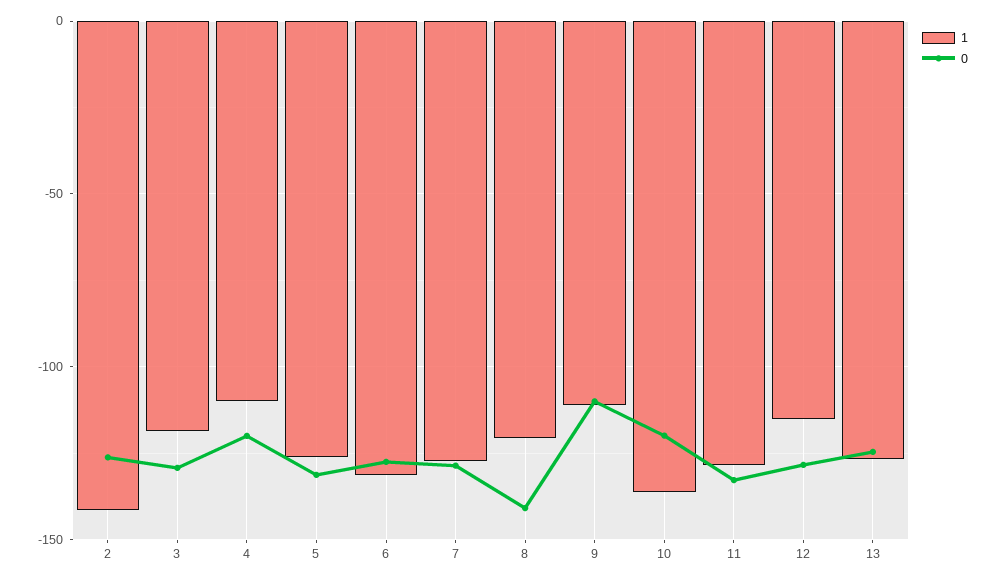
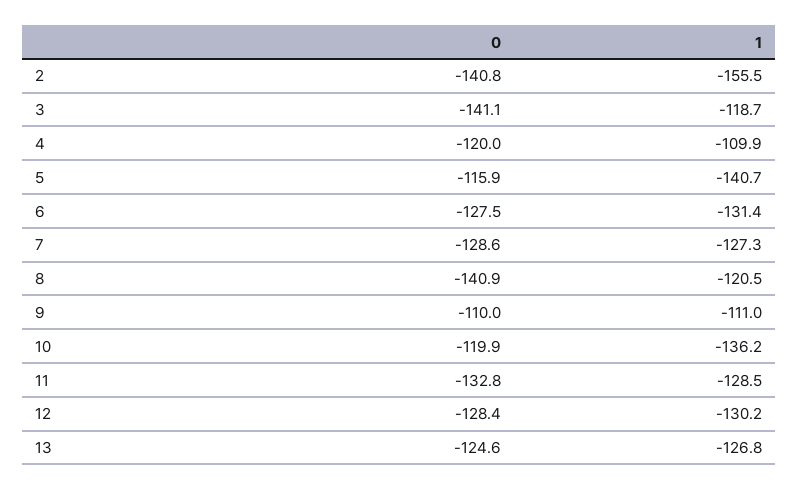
1, 2: -140 -> -155.5
0, 2: -125 -> -140.8
0, 3: -130 -> -141.1
1, 5: -125 -> -140.7
0, 5: -130 -> -115.9
1, 12: -115 -> -130.2

